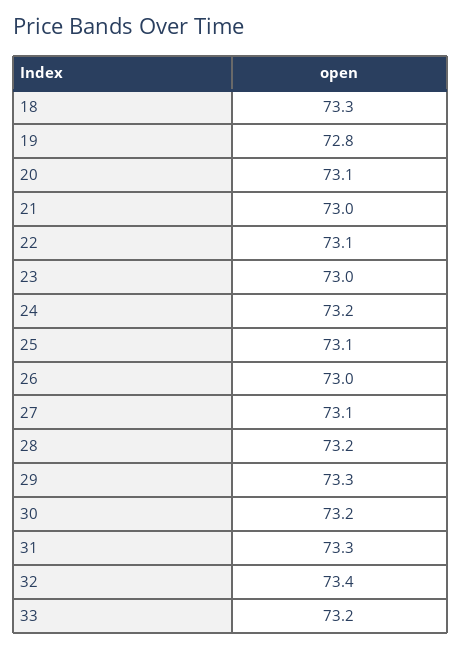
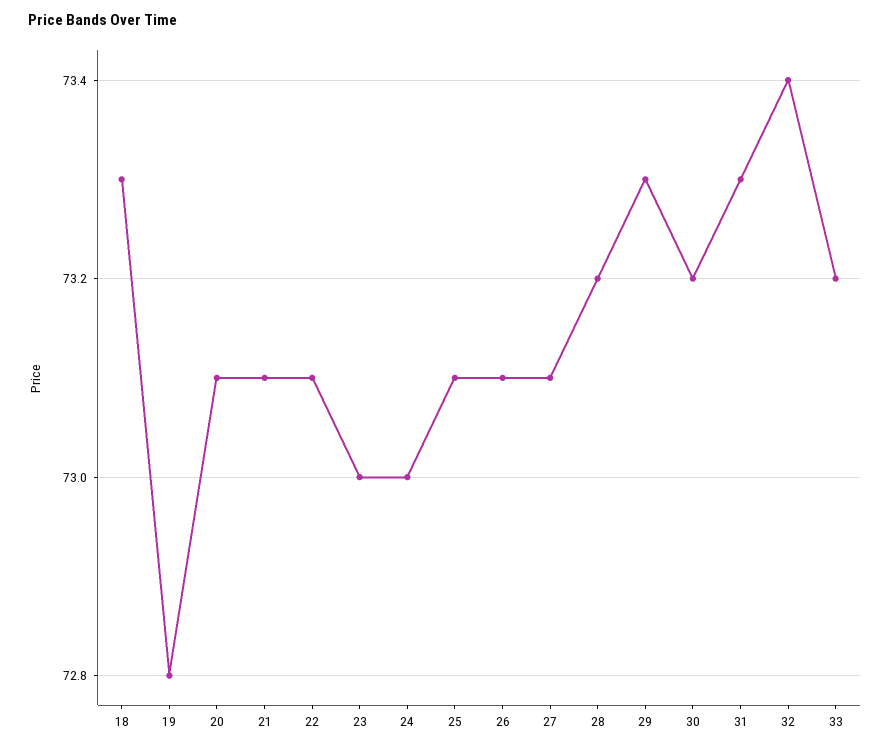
21: 73 -> 73.1
24: 73.2 -> 73
26: 73 -> 73.1

